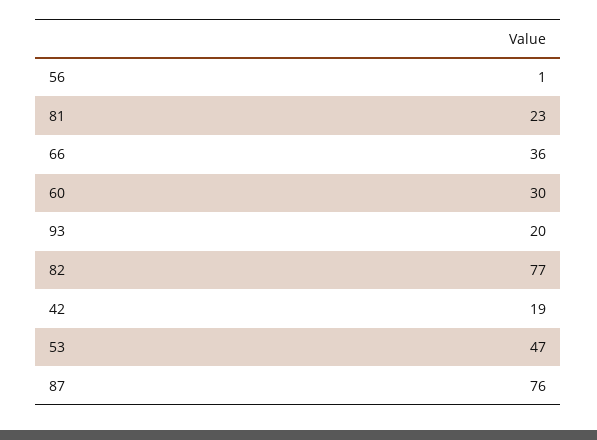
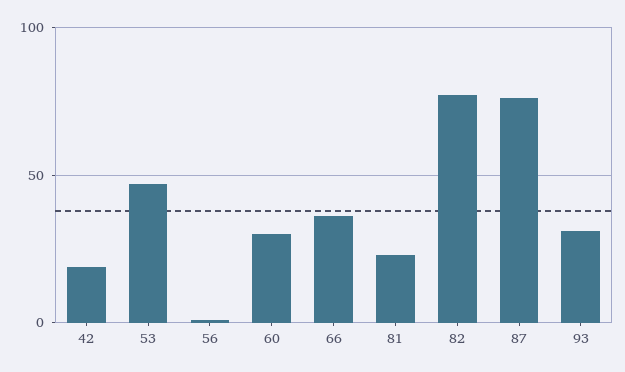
93: 20 -> 30

